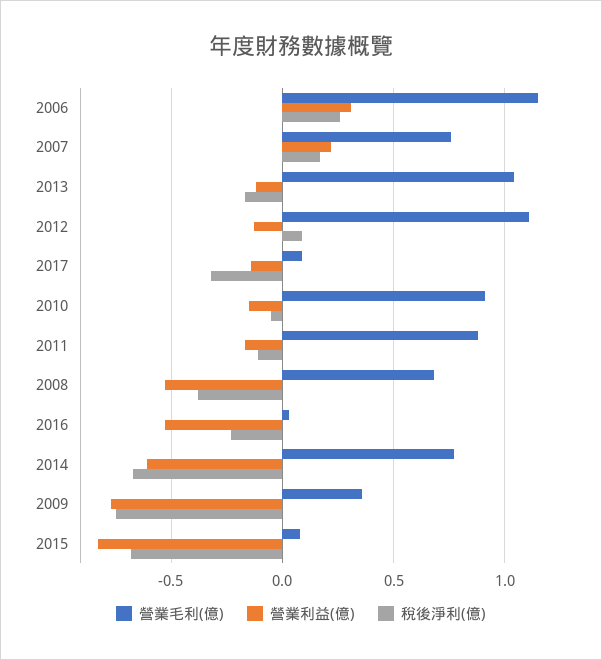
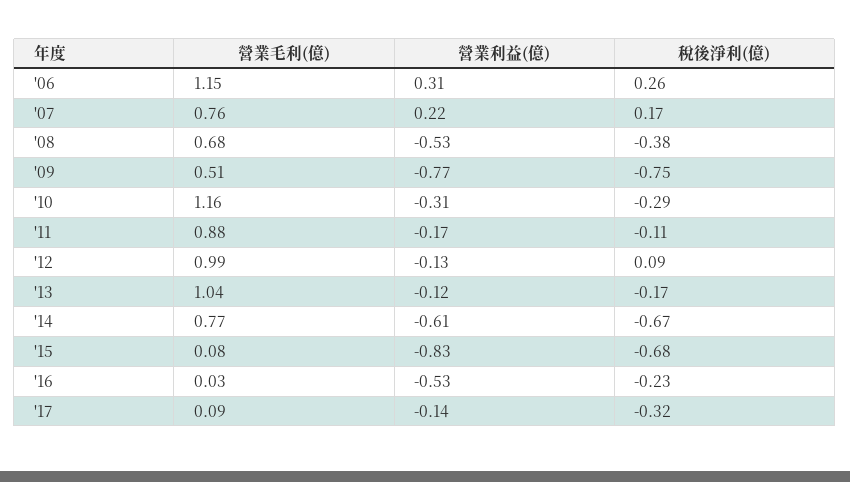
營業毛利(億), 2012: 1.1 -> 0.99
營業毛利(億), 2010: 0.9 -> 1.16
營業利益(億), 2010: -0.15 -> -0.31
稅後淨利(億), 2010: -0.05 -> -0.29
營業毛利(億), 2009: 0.35 -> 0.51

